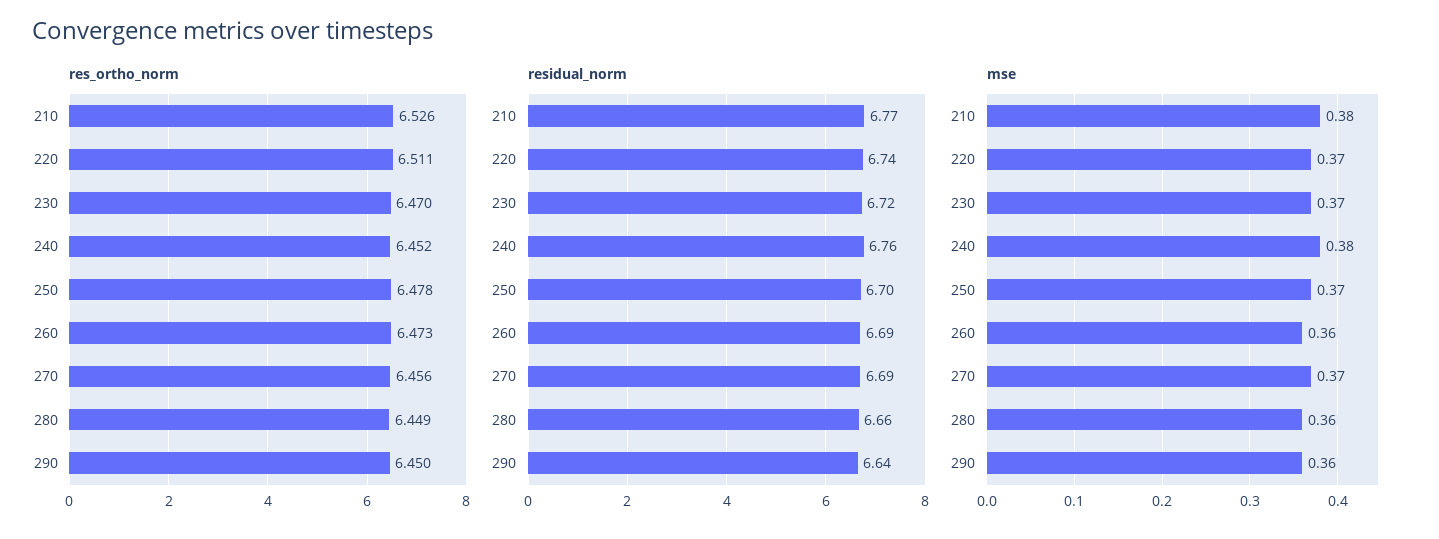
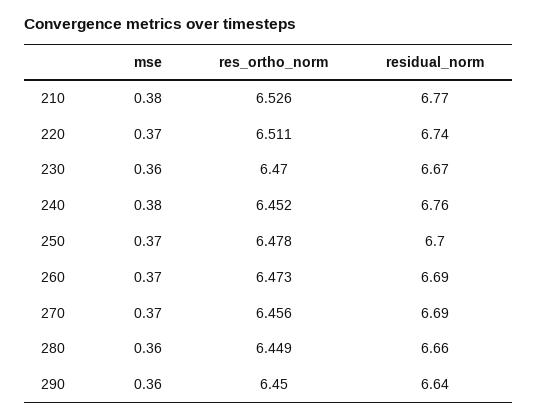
residual_norm, 230: 6.72 -> 6.67
mse, 230: 0.37 -> 0.36
mse, 260: 0.36 -> 0.37

